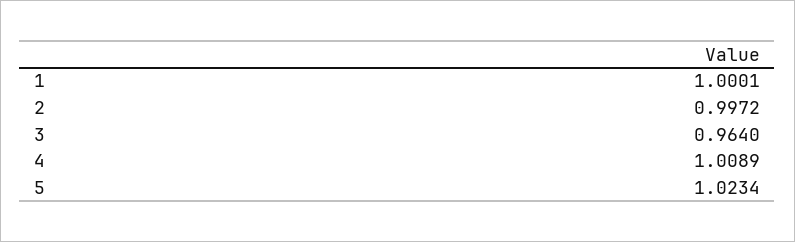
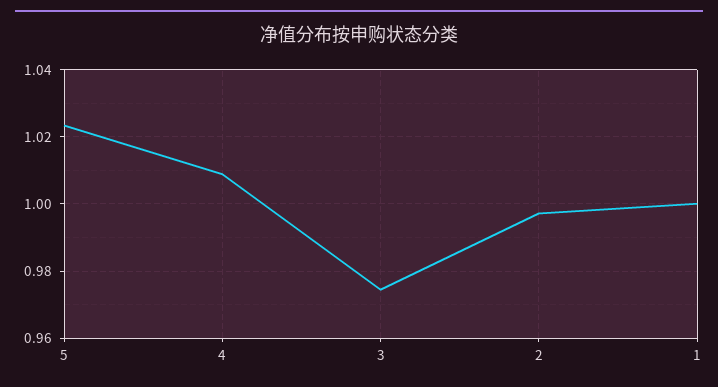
3: 0.964 -> 0.974

